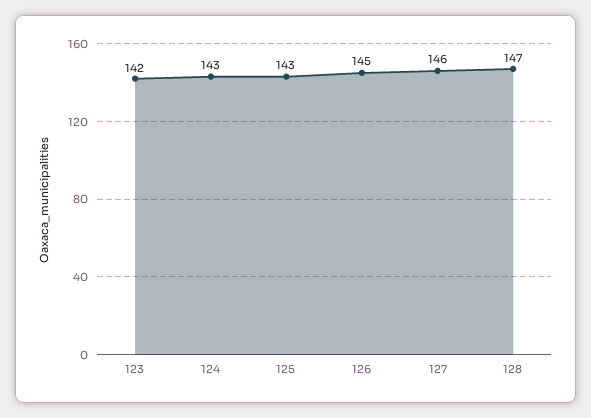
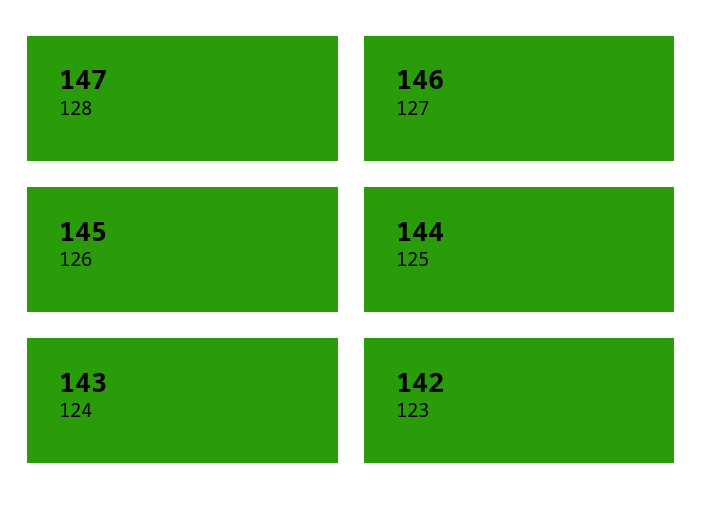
125: 143 -> 144

